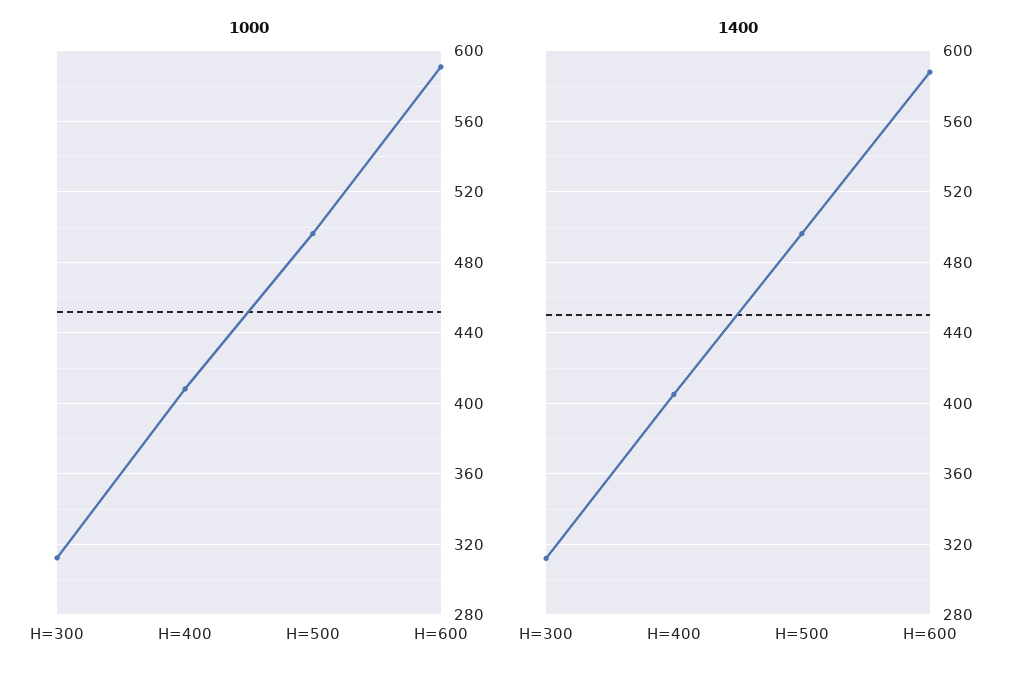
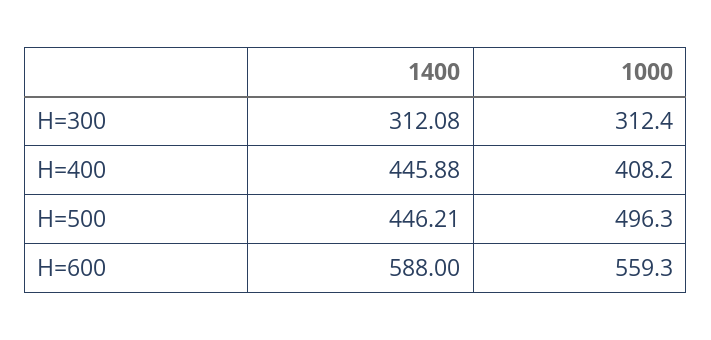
1000, H=600: 590 -> 559.3
1400, H=400: 405 -> 445.88
1400, H=500: 495 -> 446.21

